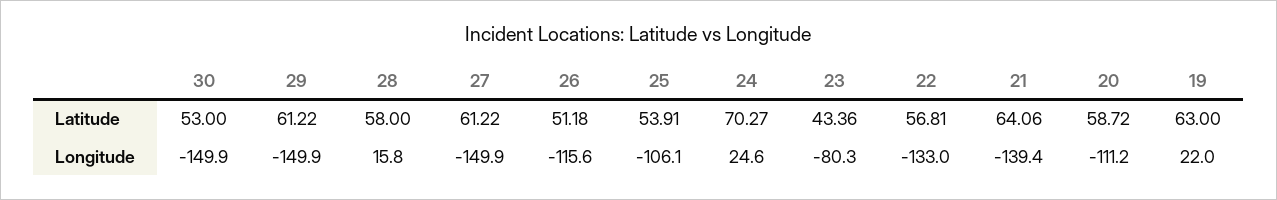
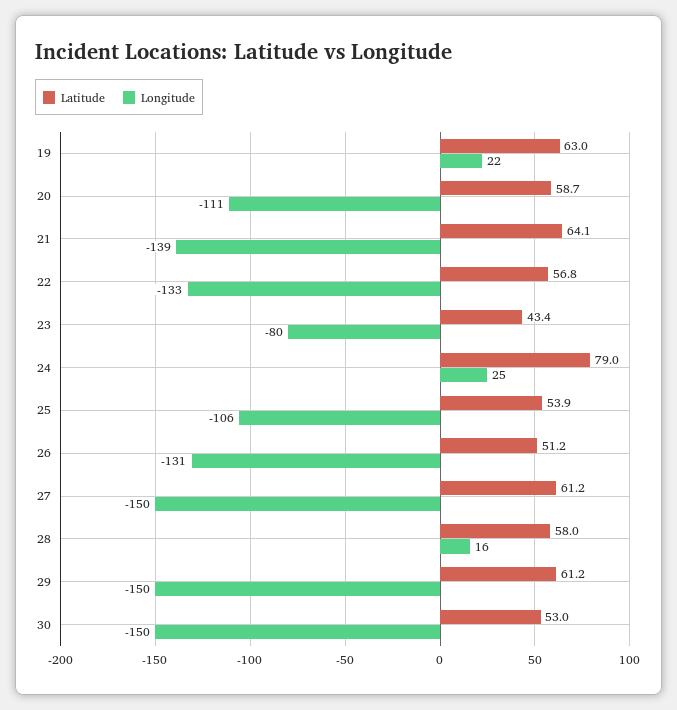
Latitude, 24: 70.27 -> 79
Longitude, 26: -115.6 -> -131

